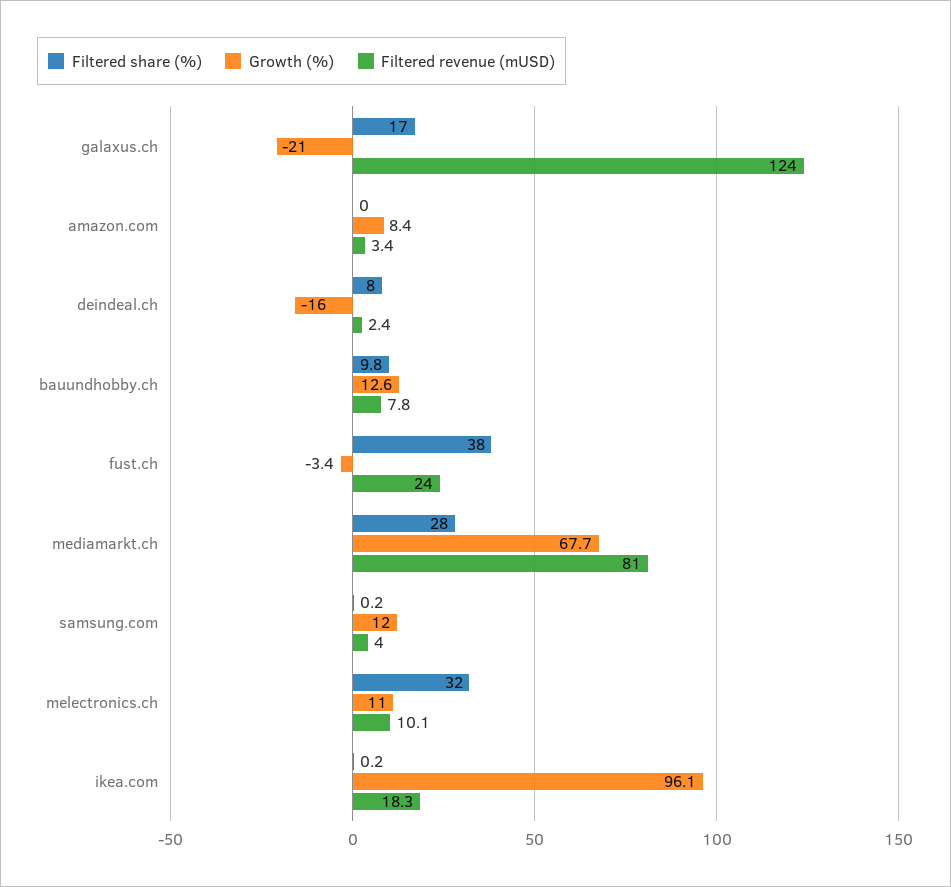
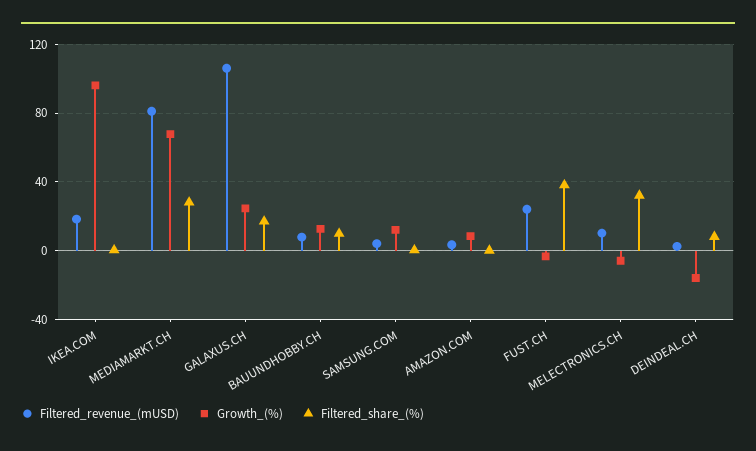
Growth (%), galaxus.ch: -21 -> 25
Filtered revenue (mUSD), galaxus.ch: 124 -> 105
Growth (%), melectronics.ch: 11 -> -5

